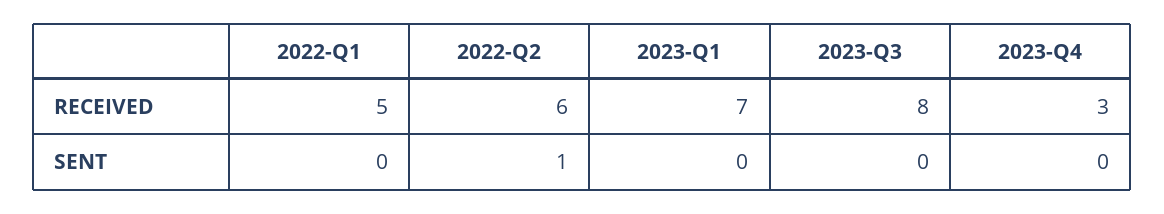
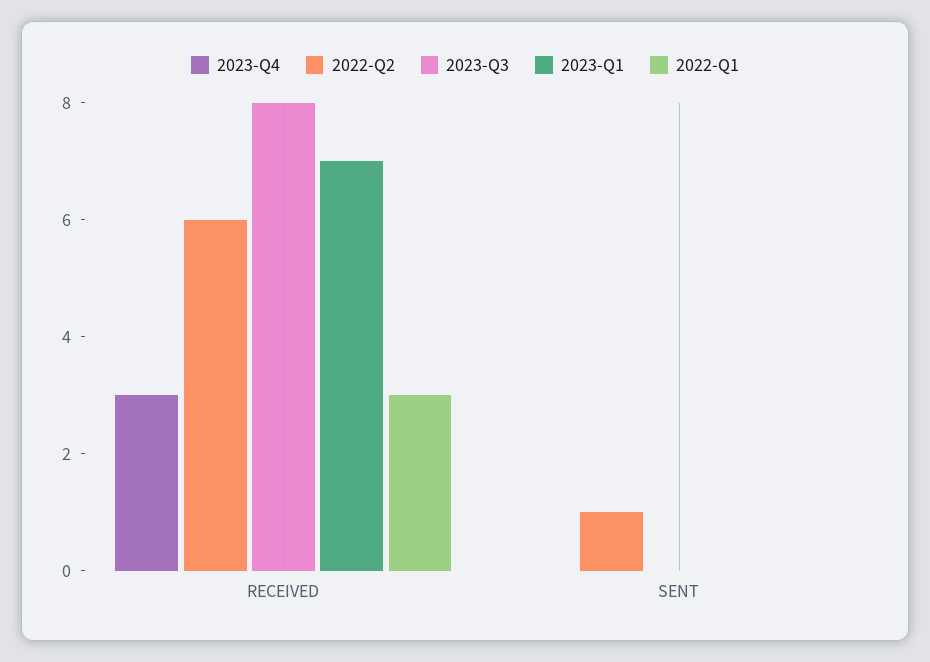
2022-Q1, RECEIVED: 5 -> 3

